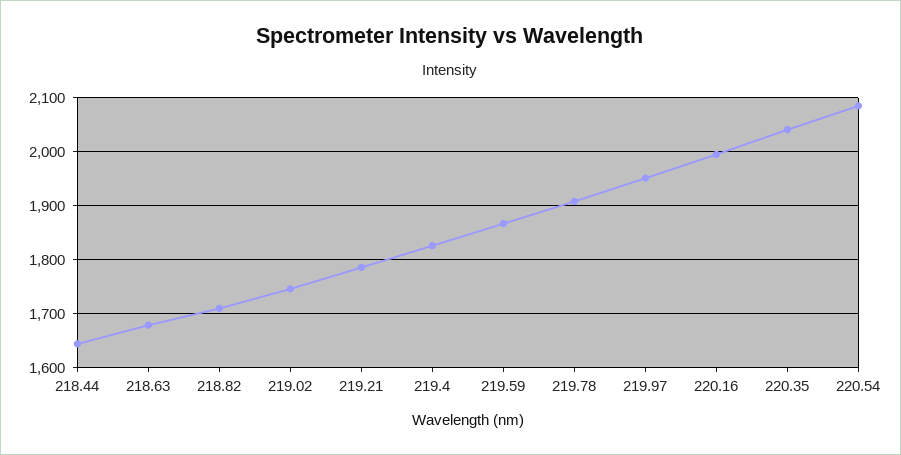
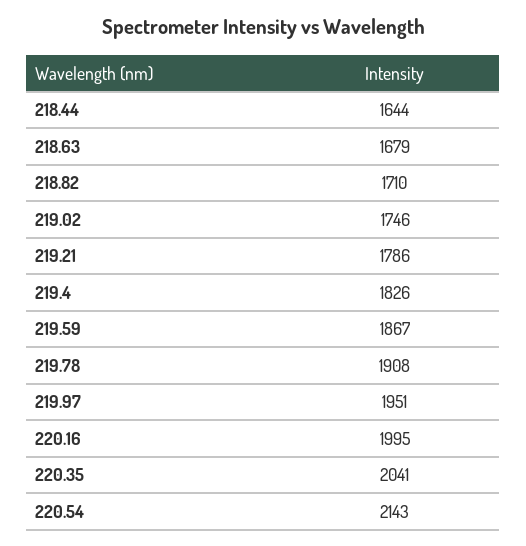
220.54: 2080 -> 2143

